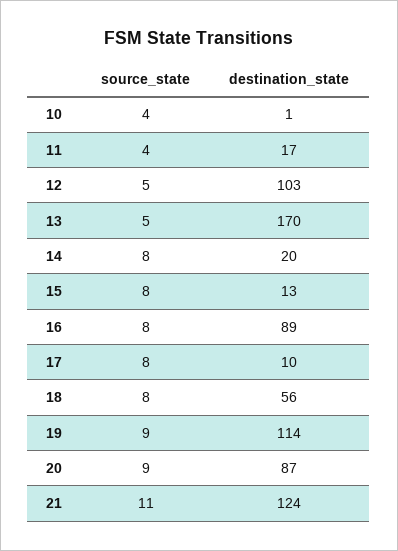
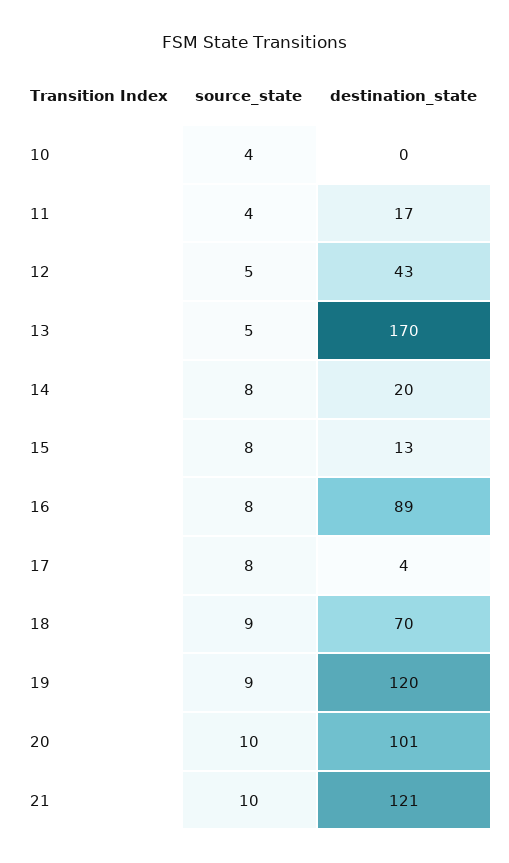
destination_state, 10: 1 -> 0
destination_state, 12: 103 -> 43
destination_state, 17: 10 -> 4
source_state, 18: 8 -> 9
destination_state, 18: 56 -> 70
destination_state, 19: 114 -> 120
source_state, 20: 9 -> 10
destination_state, 20: 87 -> 101
source_state, 21: 11 -> 10
destination_state, 21: 124 -> 121

